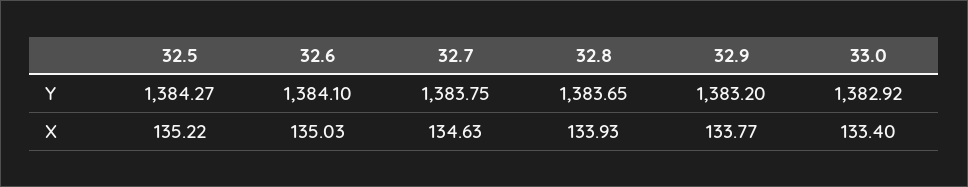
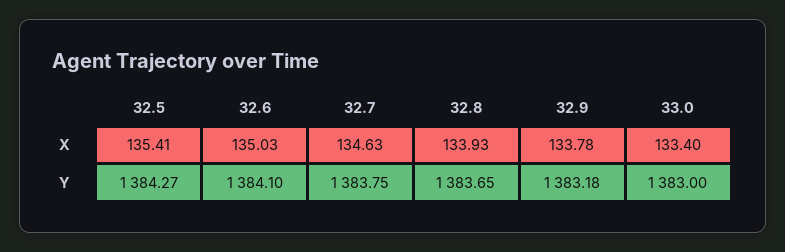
32.9, Y: 1383.2 -> 1383.18
33.0, Y: 1382.92 -> 1383
32.5, X: 135.22 -> 135.41
32.9, X: 133.77 -> 133.78

